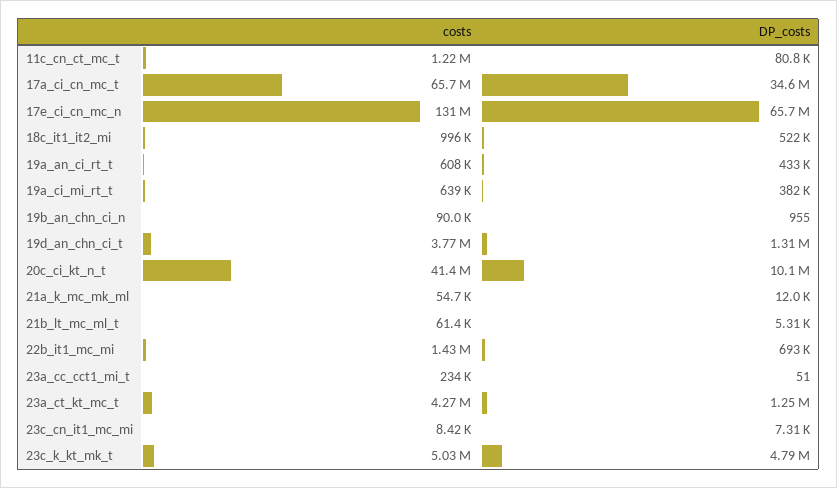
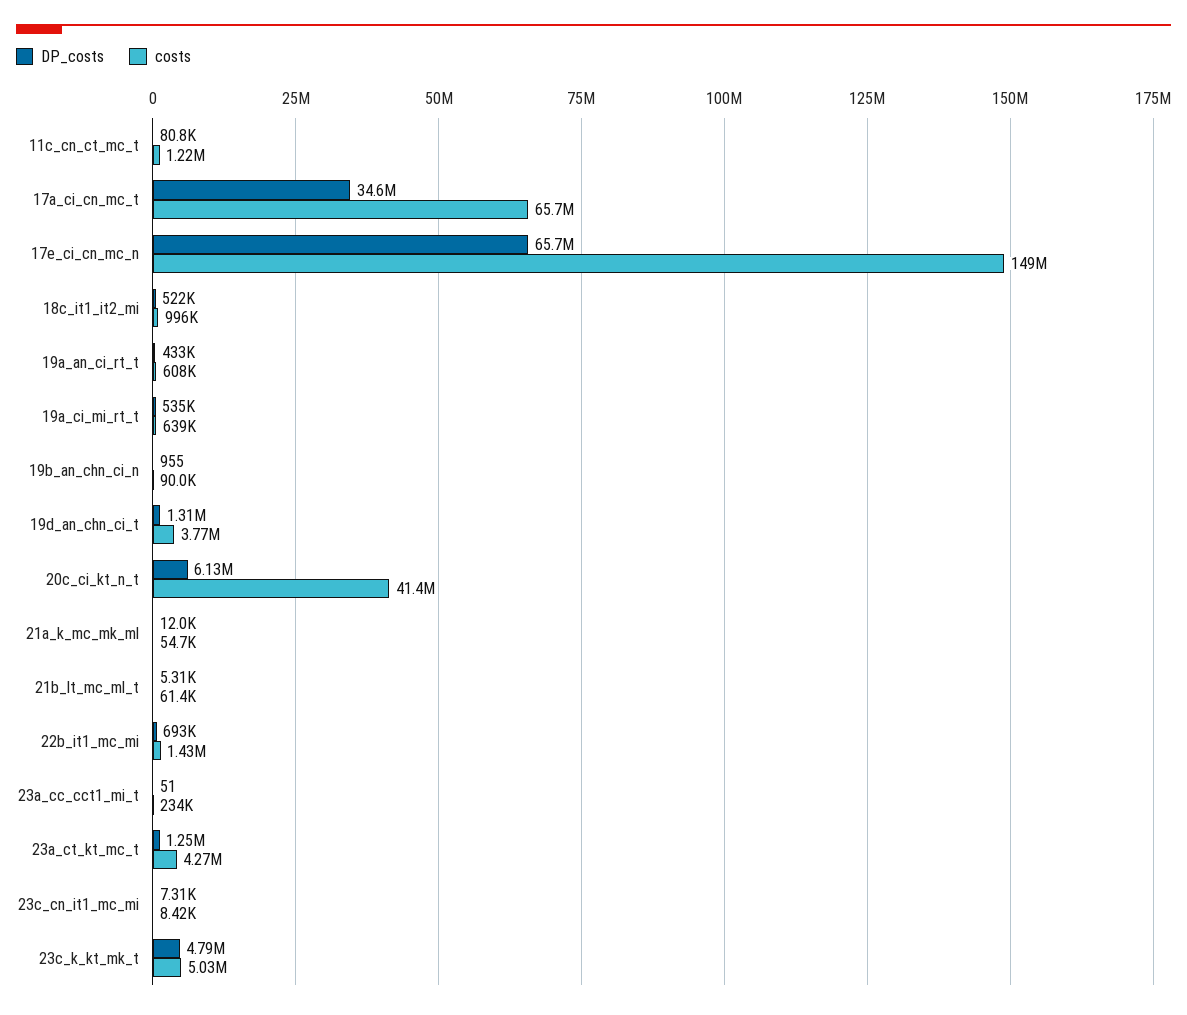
costs, 17e_ci_cn_mc_n: 131000000 -> 149000000
DP_costs, 19a_ci_mi_rt_t: 382000 -> 535000
DP_costs, 20c_ci_kt_n_t: 10100000 -> 6130000

